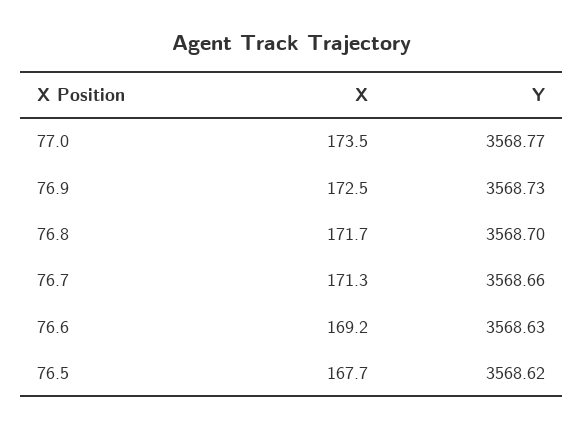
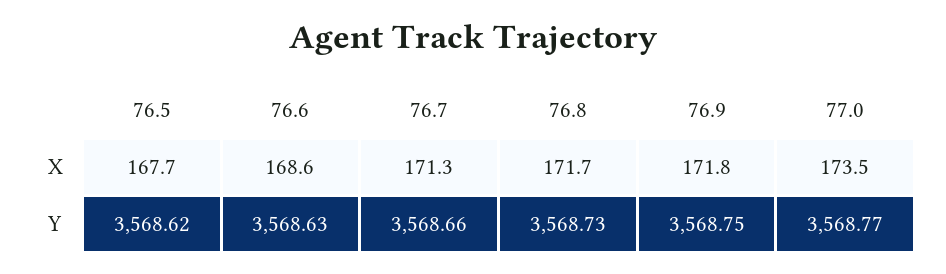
X, 76.9: 172.5 -> 171.8
Y, 76.9: 3568.73 -> 3568.75
Y, 76.8: 3568.7 -> 3568.73
X, 76.6: 169.2 -> 168.6

